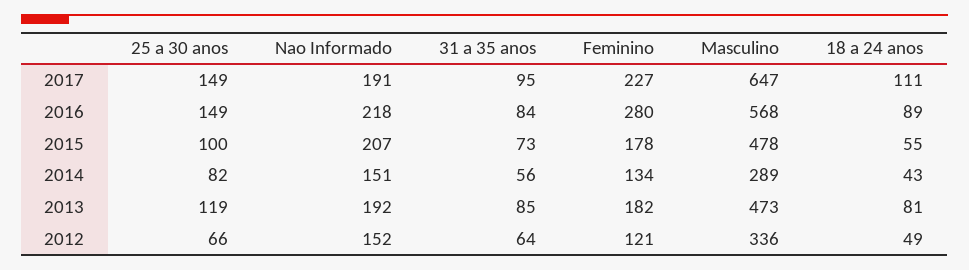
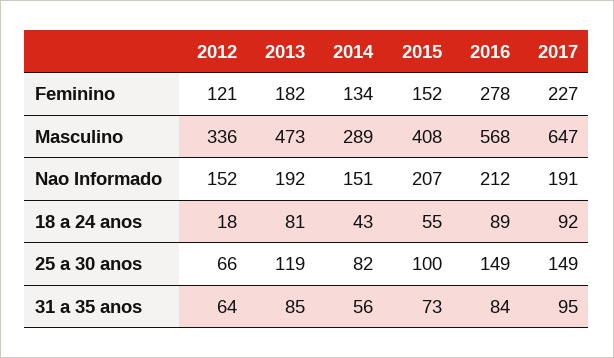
18 a 24 anos, 2017: 111 -> 92
Nao Informado, 2016: 218 -> 212
Feminino, 2016: 280 -> 278
Feminino, 2015: 178 -> 152
Masculino, 2015: 478 -> 408
18 a 24 anos, 2012: 49 -> 18

